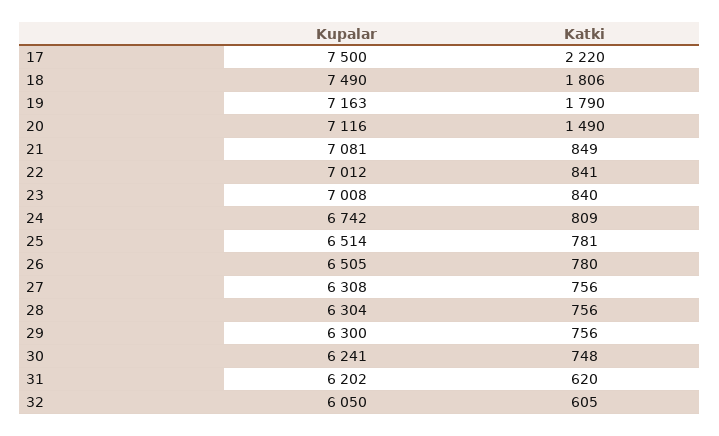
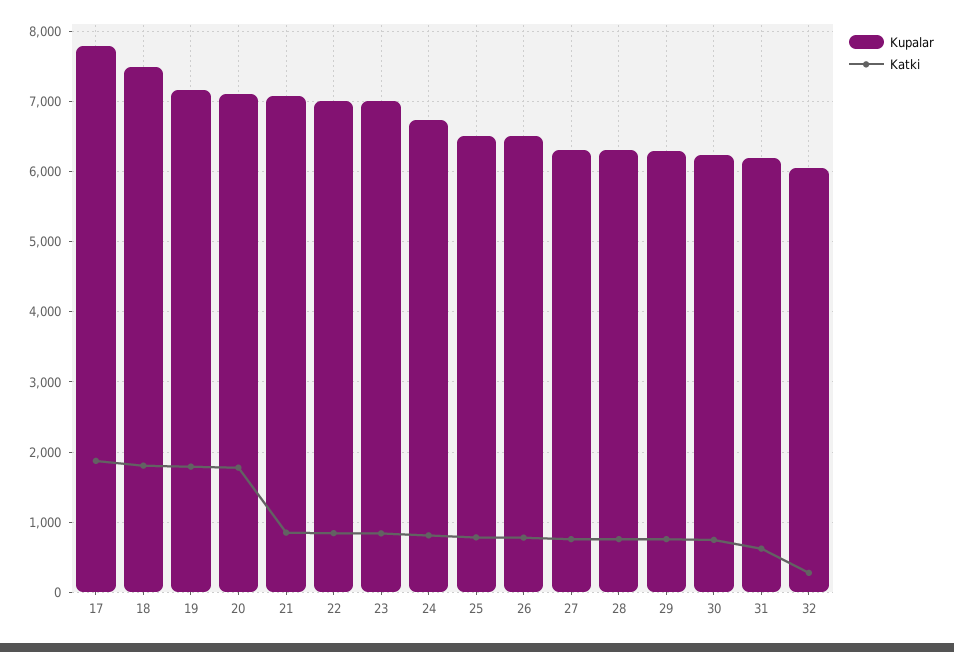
Kupalar, 17: 7500 -> 7800
Katki, 17: 2220 -> 1900
Katki, 20: 1490 -> 1800
Katki, 32: 605 -> 300

